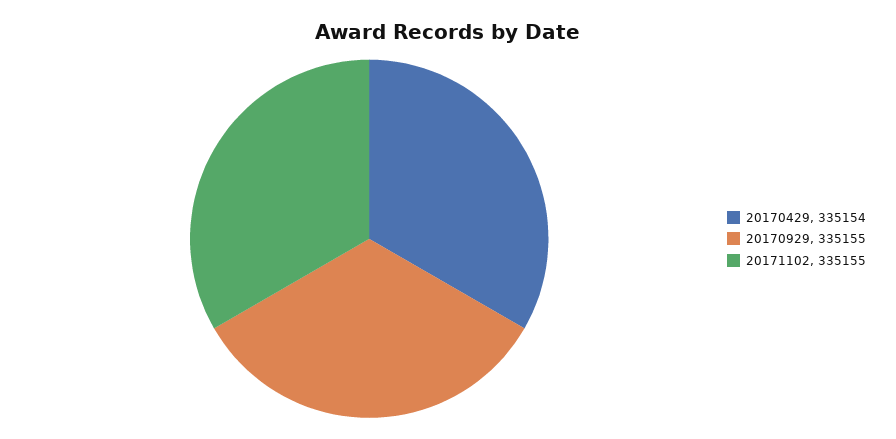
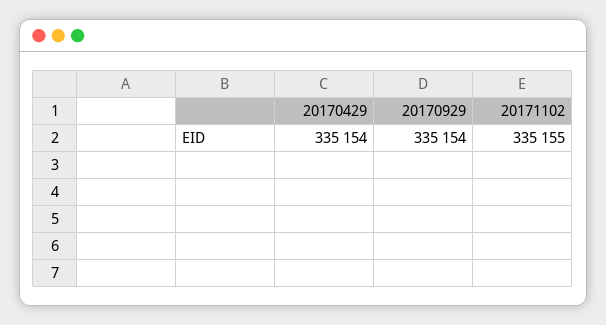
20170929: 335155 -> 335154

